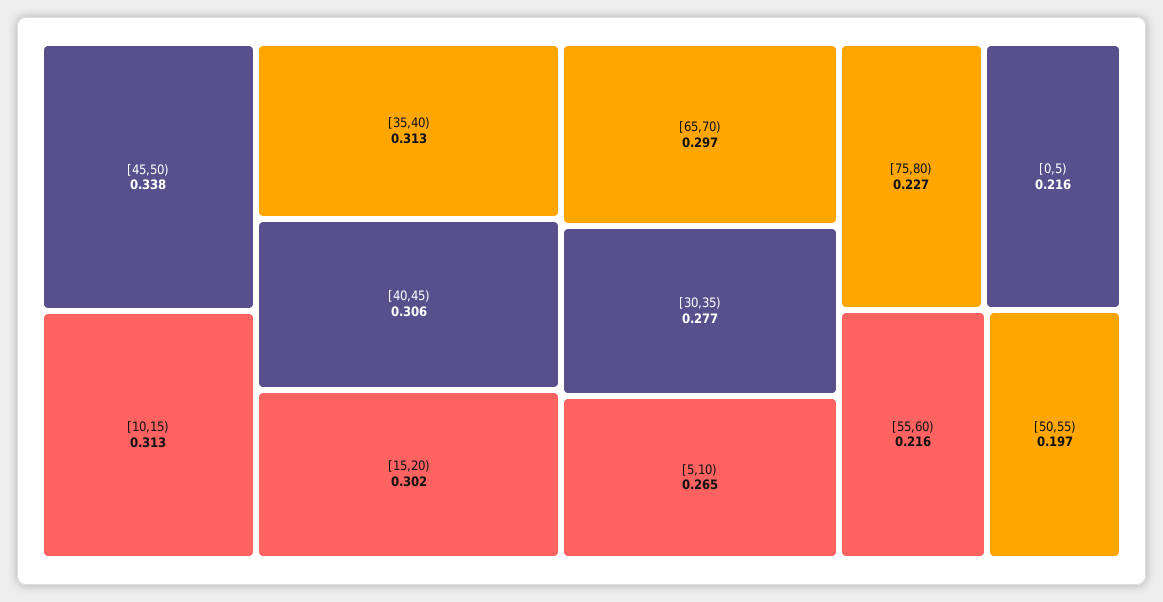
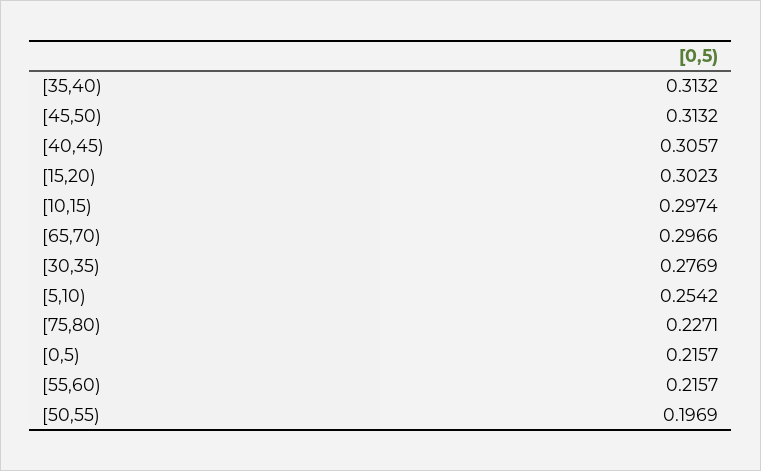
[45,50): 0.338 -> 0.3132
[10,15): 0.313 -> 0.2974
[5,10): 0.265 -> 0.2542

